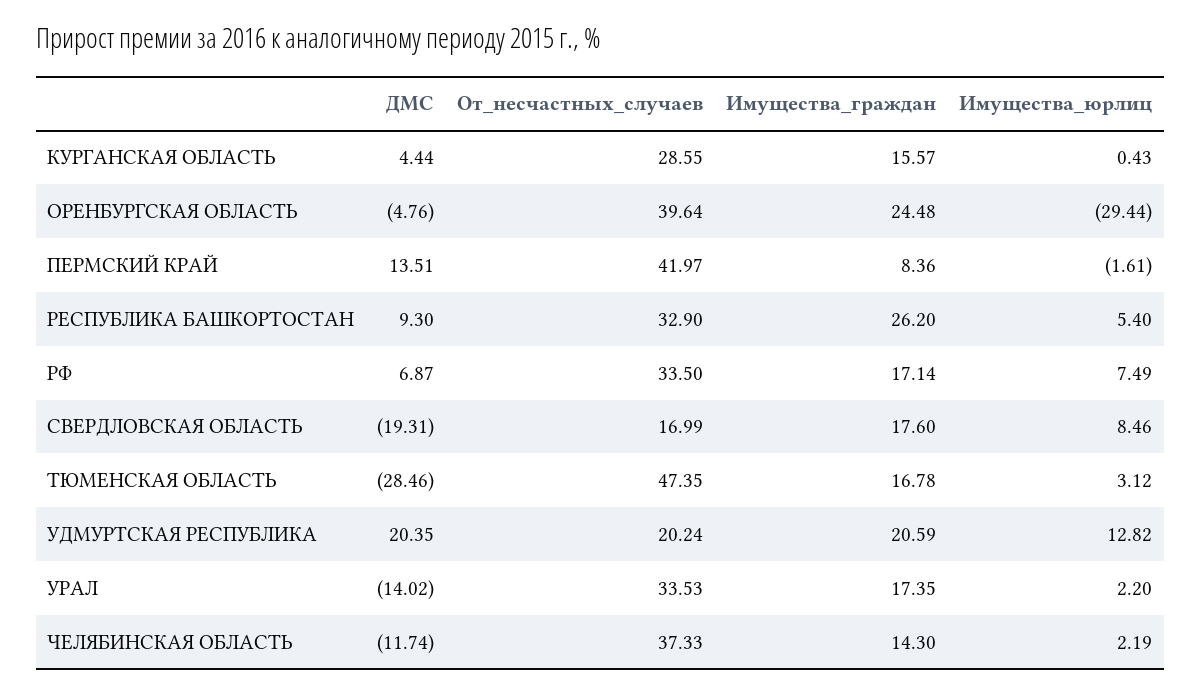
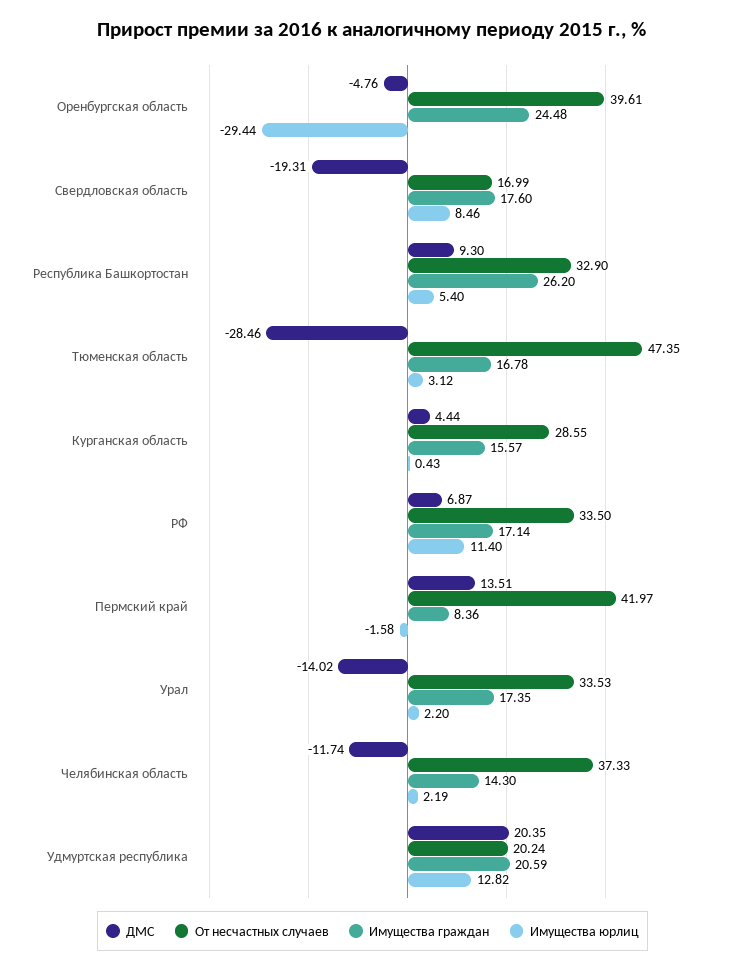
От_несчастных_случаев, ОРЕНБУРГСКАЯ ОБЛАСТЬ: 39.64 -> 39.61
Имущества_юрлиц, ПЕРМСКИЙ КРАЙ: -1.61 -> -1.58
Имущества_юрлиц, РФ: 7.49 -> 11.4

